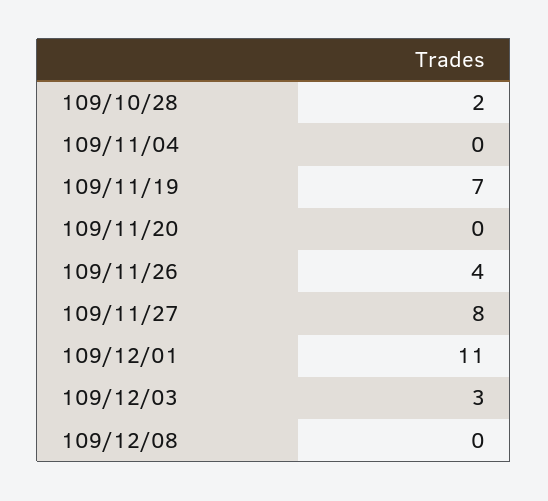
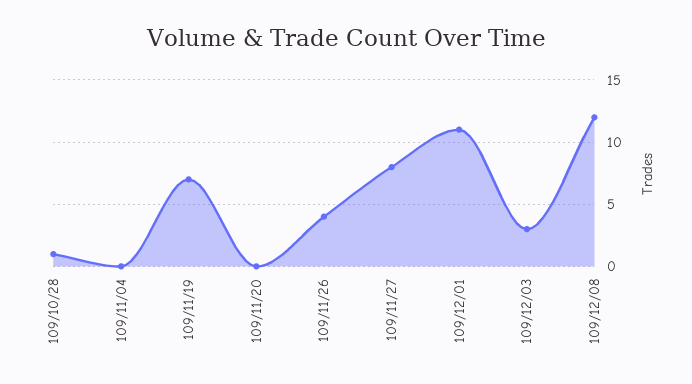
109/10/28: 2 -> 1
109/12/08: 0 -> 12

